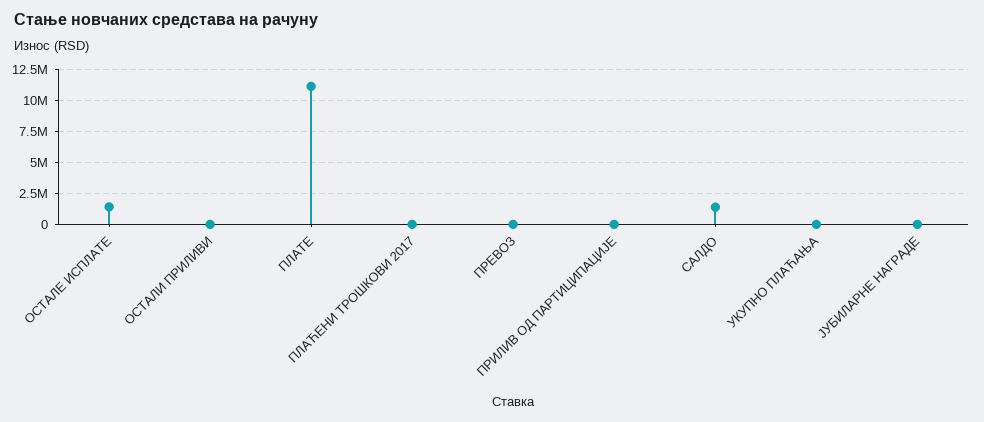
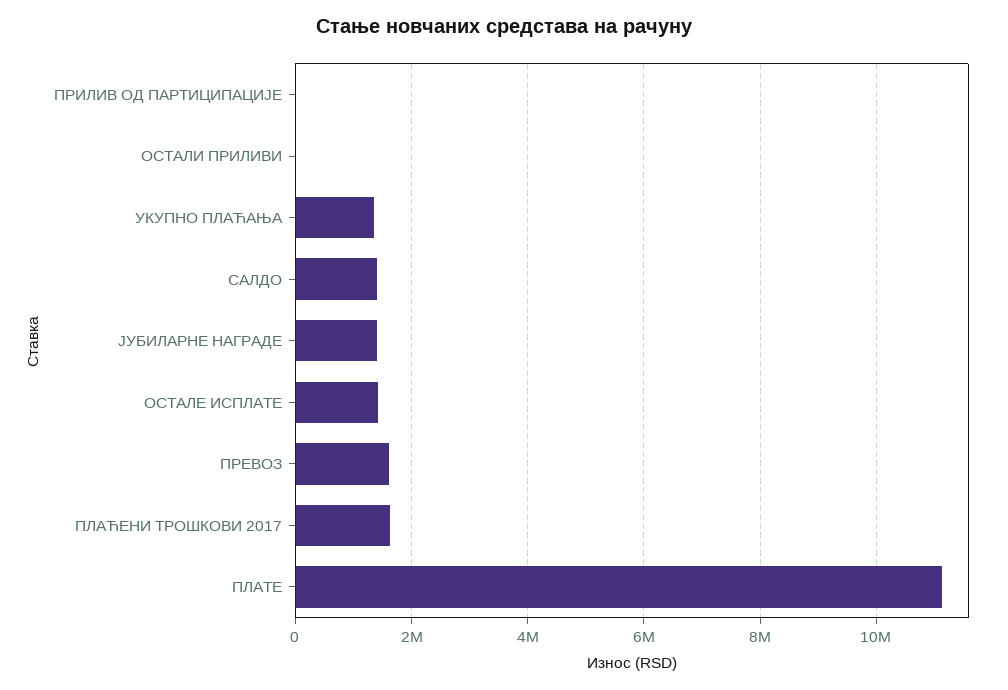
ПЛАЋЕНИ ТРОШКОВИ 2017: 0 -> 1600000
ПРЕВОЗ: 0 -> 1600000
УКУПНО ПЛАЋАЊА: 0 -> 1400000
ЈУБИЛАРНЕ НАГРАДЕ: 0 -> 1400000

